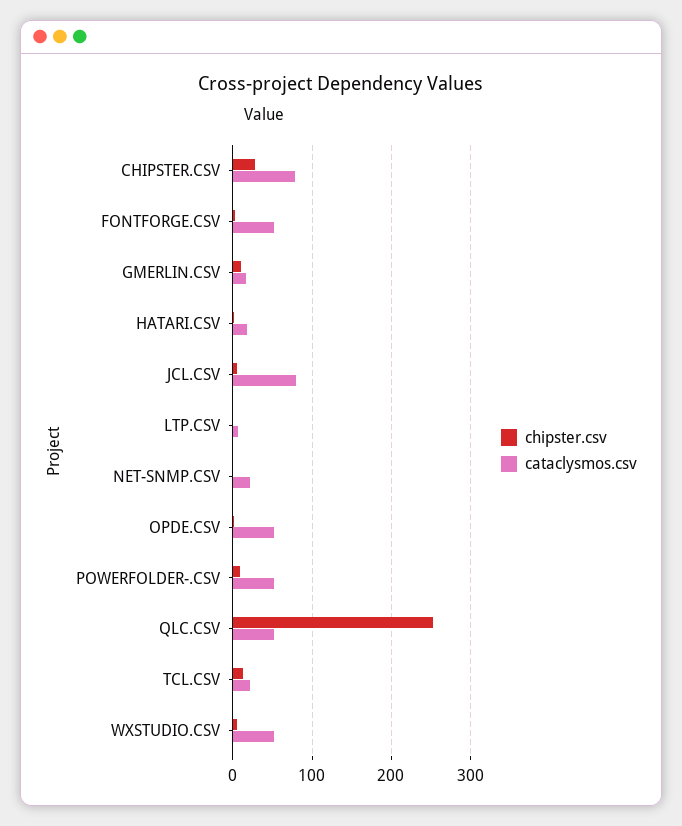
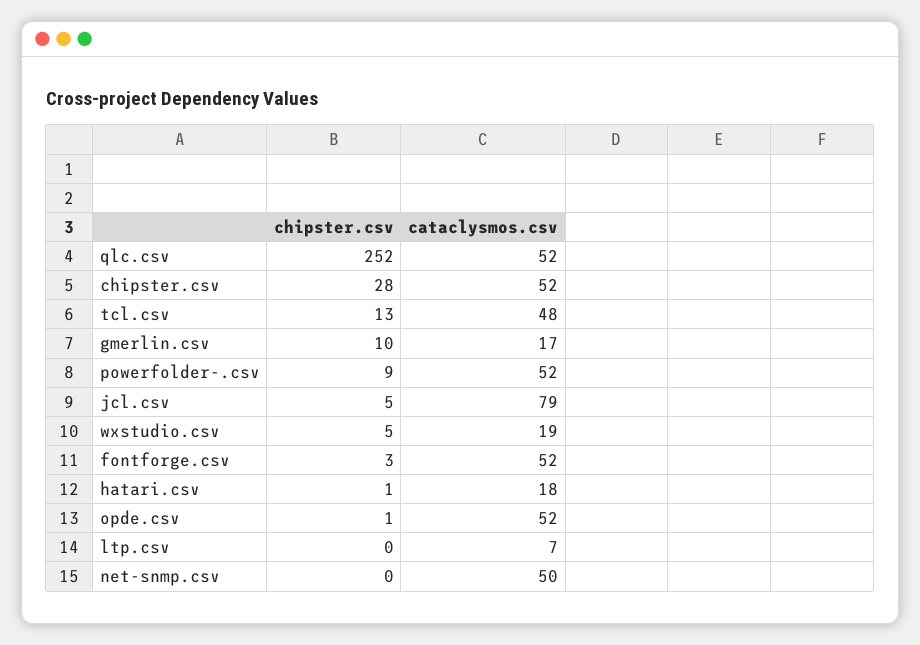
cataclysmos.csv, CHIPSTER.CSV: 80 -> 52
cataclysmos.csv, NET-SNMP.CSV: 20 -> 50
cataclysmos.csv, TCL.CSV: 20 -> 48
cataclysmos.csv, WXSTUDIO.CSV: 50 -> 19

